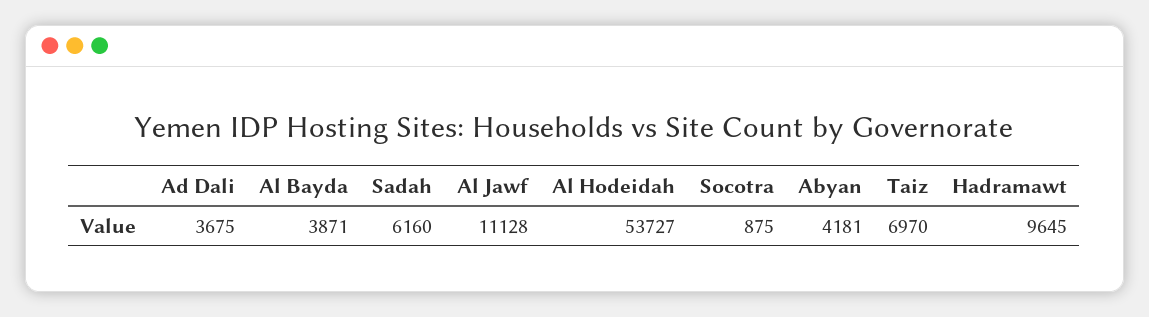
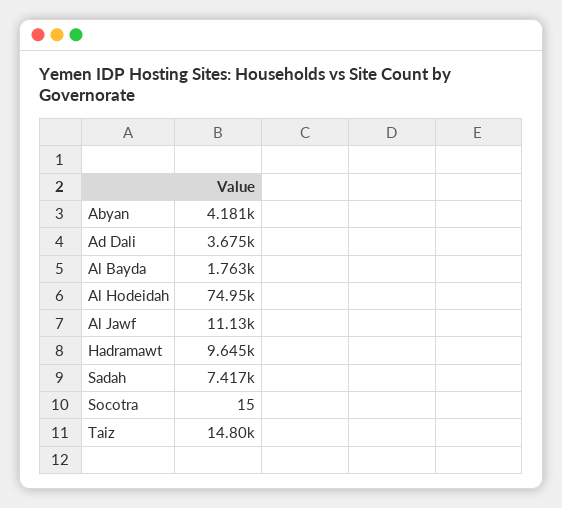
Al Bayda: 3871 -> 1763
Sadah: 6160 -> 7417
Al Hodeidah: 53727 -> 74950
Socotra: 875 -> 15
Taiz: 6970 -> 14800

